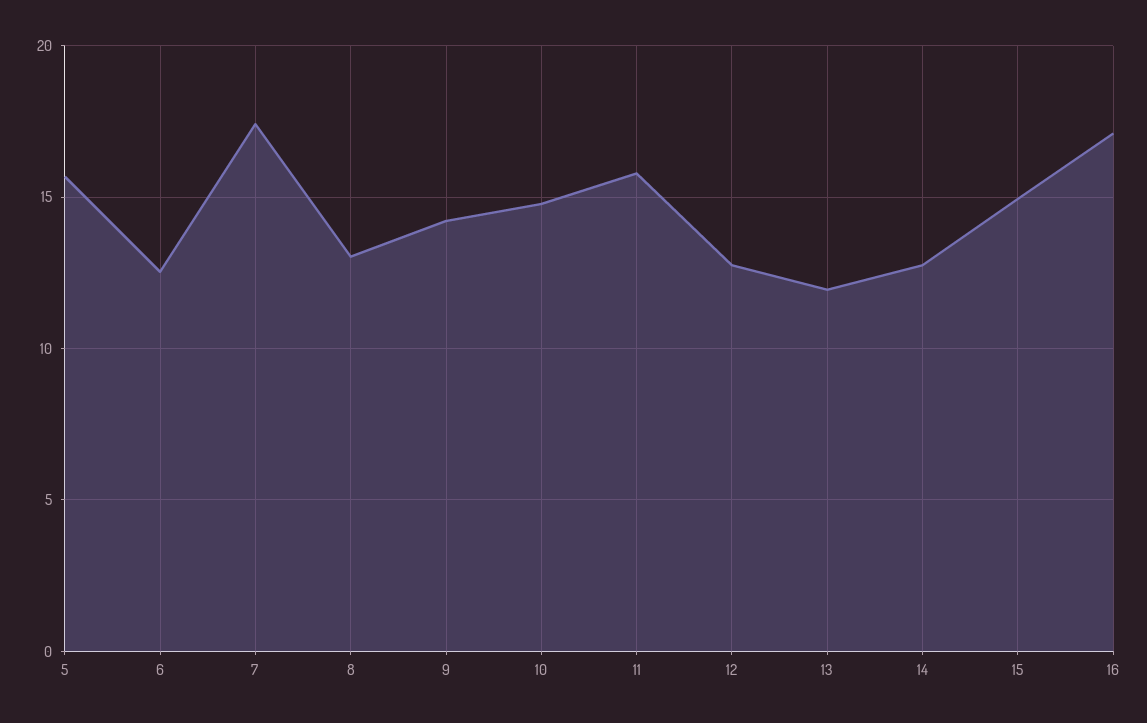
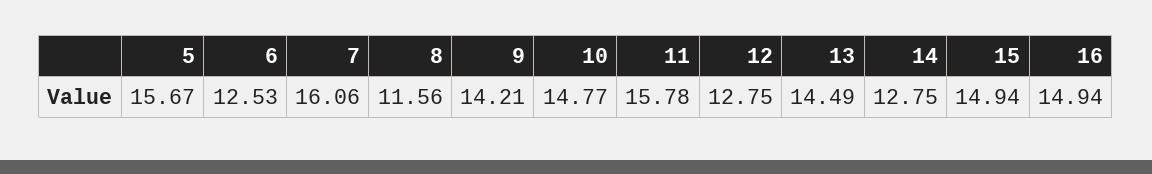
7: 17.5 -> 16.06
8: 13 -> 11.56
13: 12 -> 14.49
16: 17 -> 14.94

